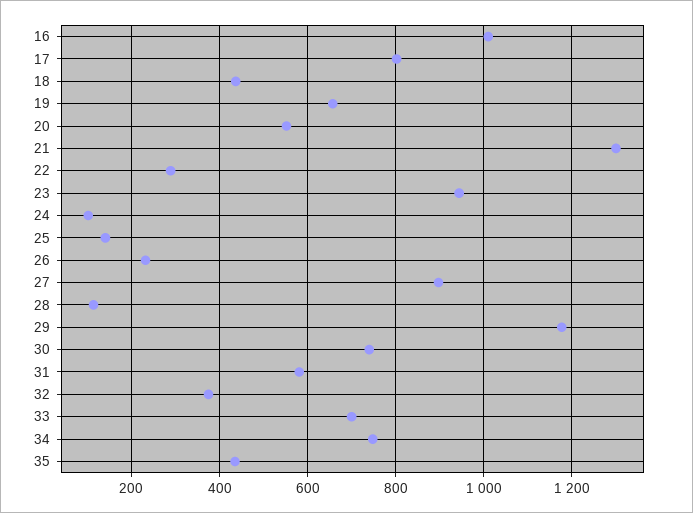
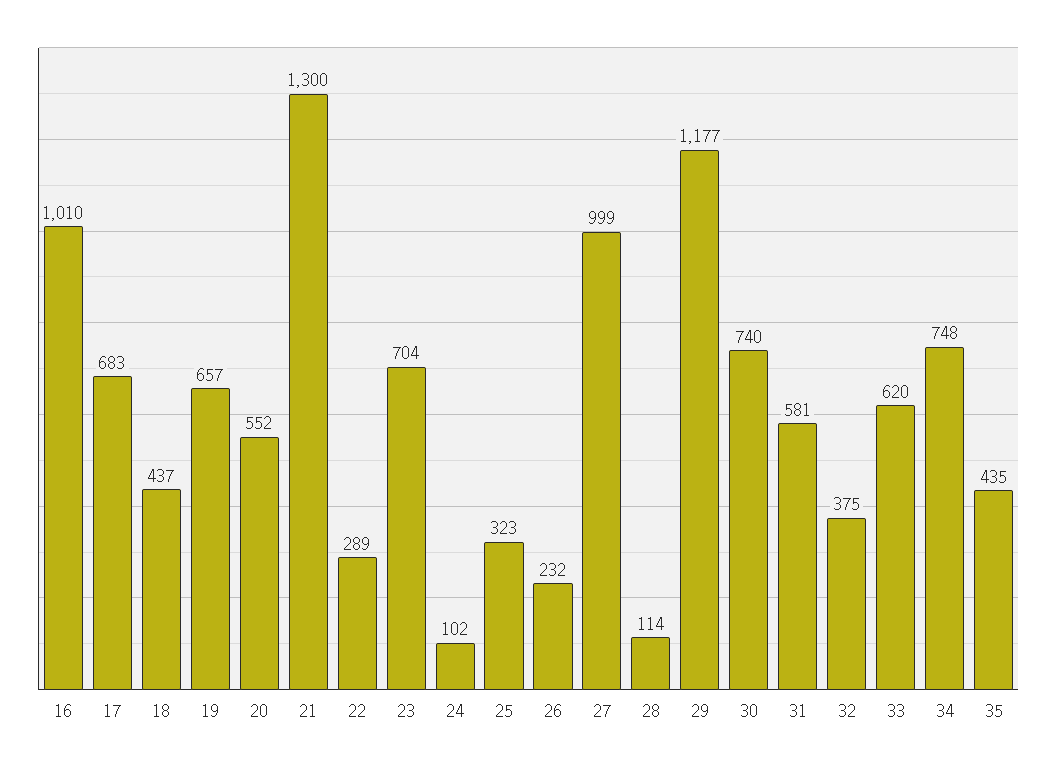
17: 800 -> 683
23: 940 -> 704
25: 140 -> 323
27: 900 -> 999
33: 700 -> 620

